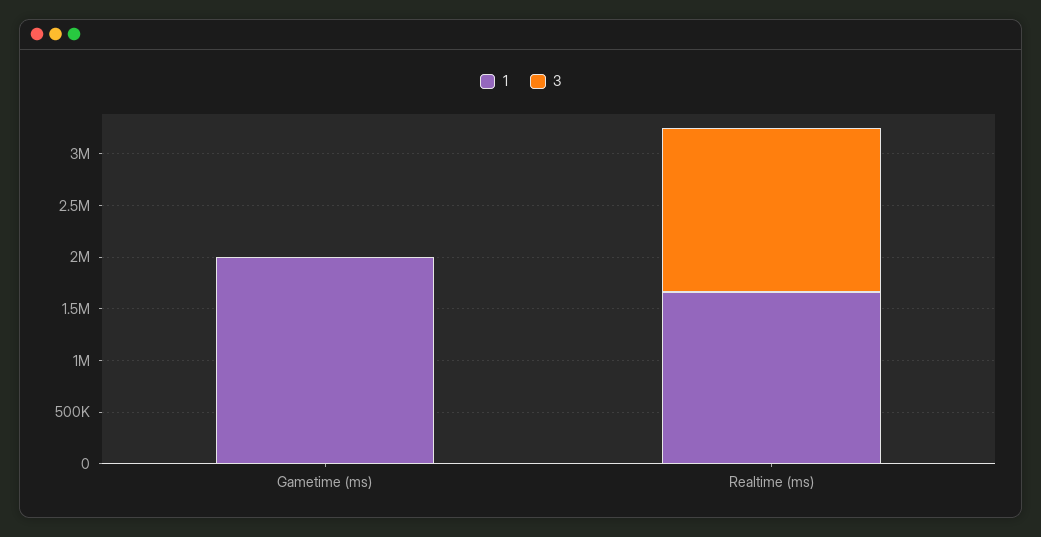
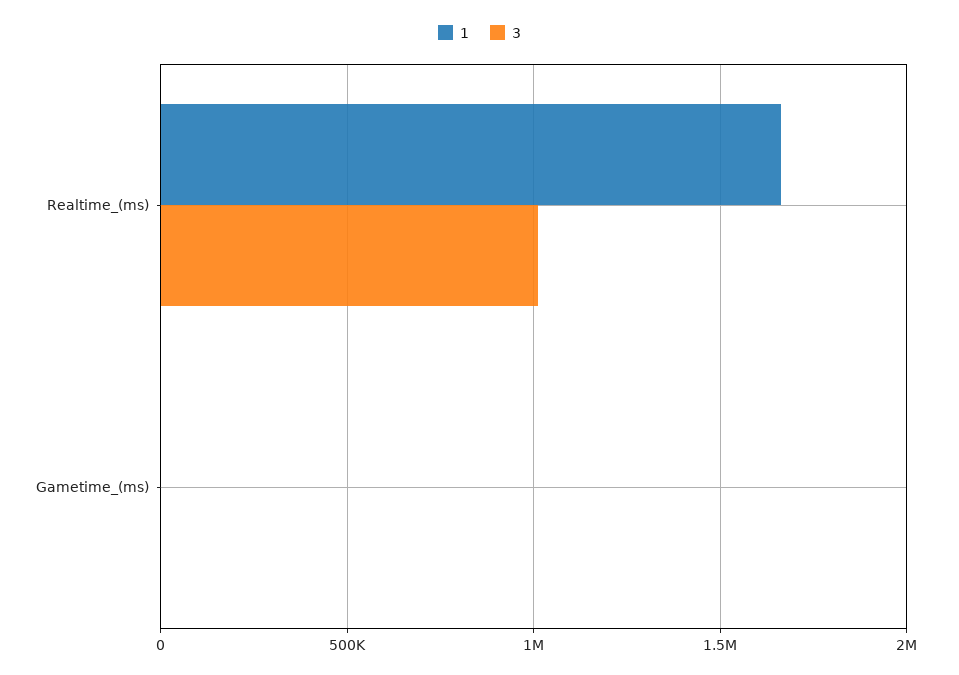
1, Gametime (ms): 2000000 -> 0
3, Realtime (ms): 1600000 -> 1000000

